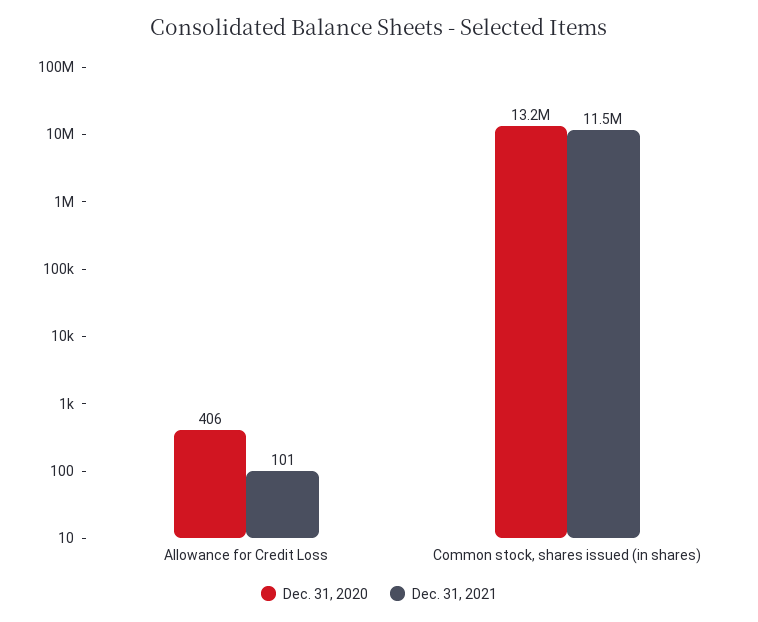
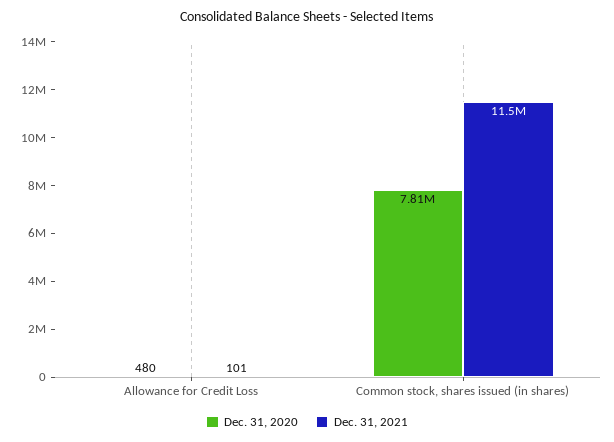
Dec. 31, 2020, Allowance for Credit Loss: 406 -> 480
Dec. 31, 2020, Common stock, shares issued (in shares): 13200000 -> 7810000

